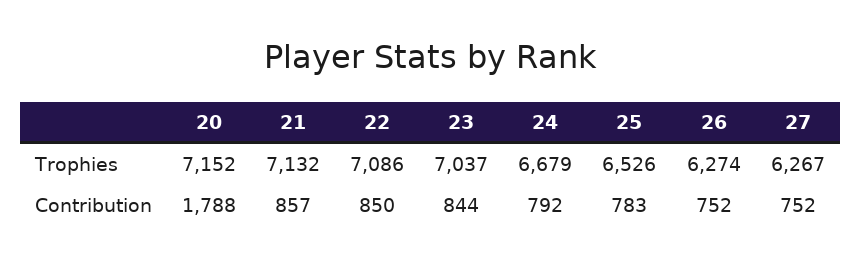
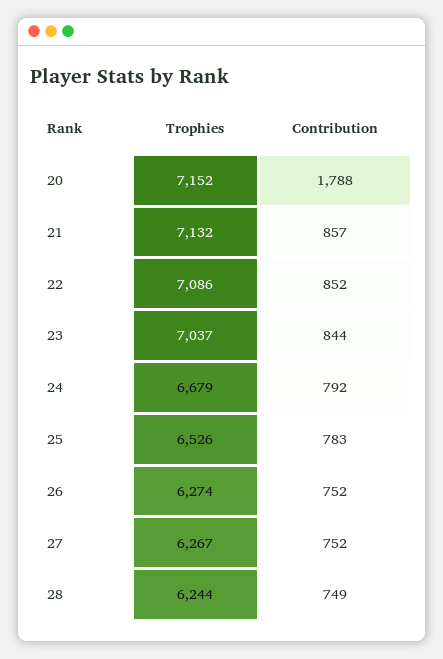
22, Contribution: 850 -> 852
28, Trophies: none -> 6244
28, Contribution: none -> 749

